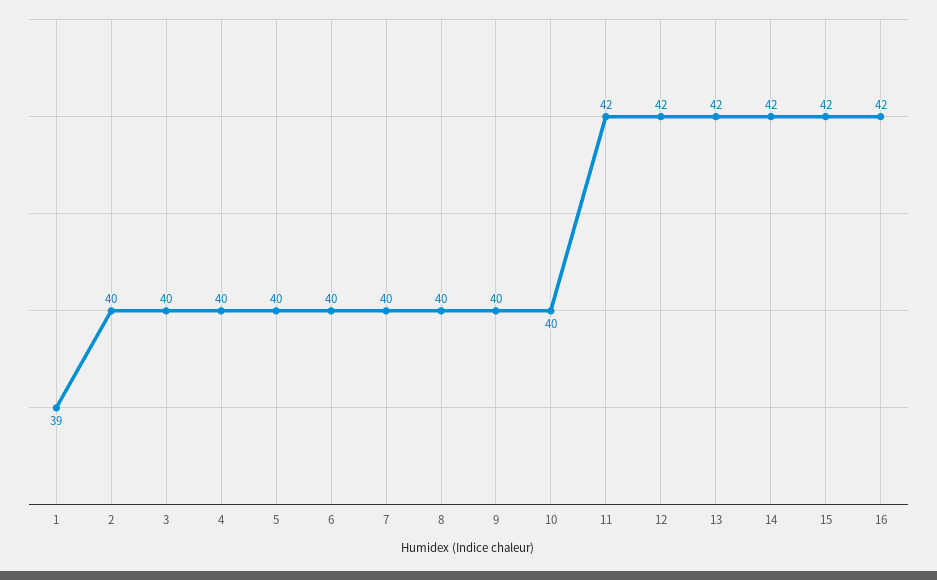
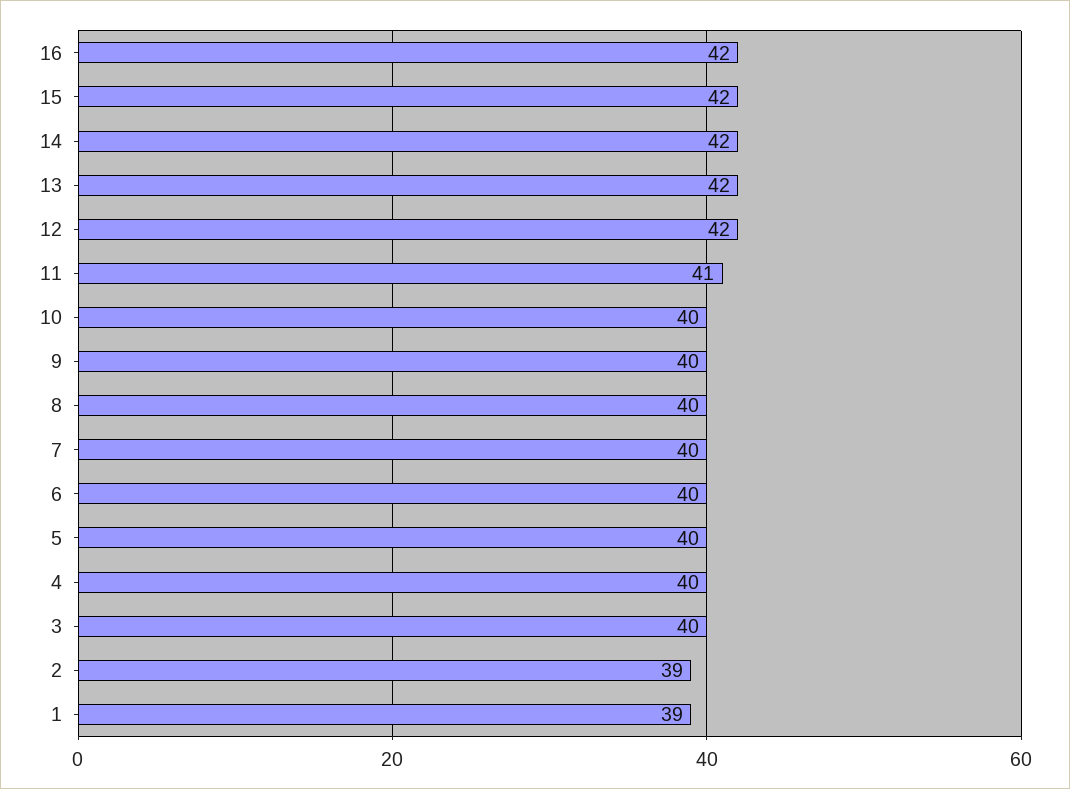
2: 40 -> 39
11: 42 -> 41

